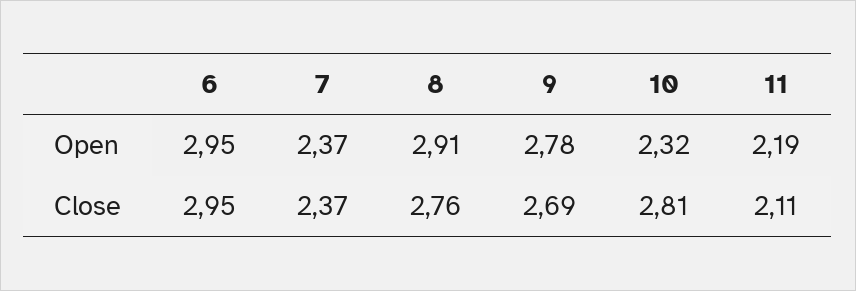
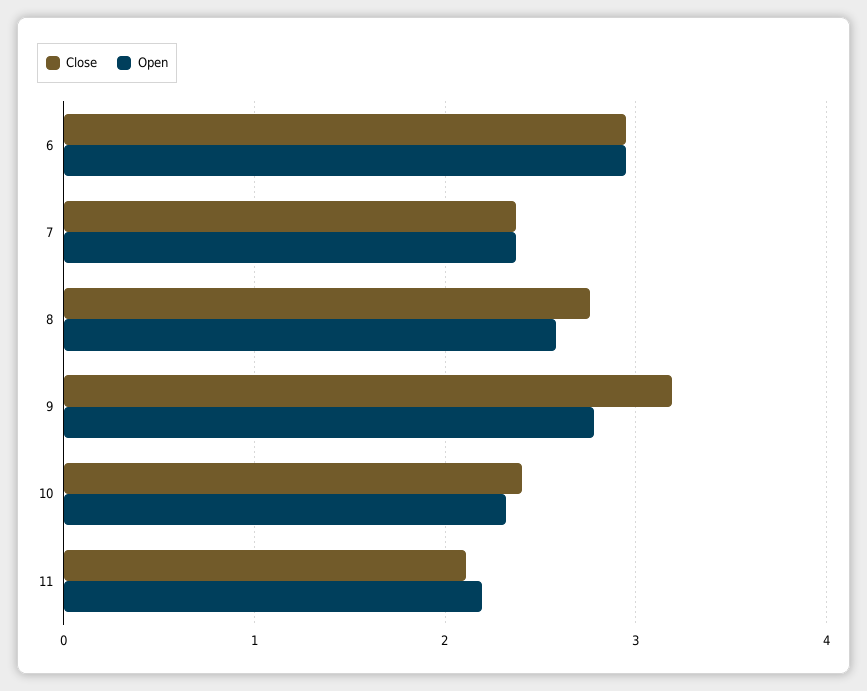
Open, 8: 2.91 -> 2.6
Close, 9: 2.69 -> 3.2
Close, 10: 2.81 -> 2.4

